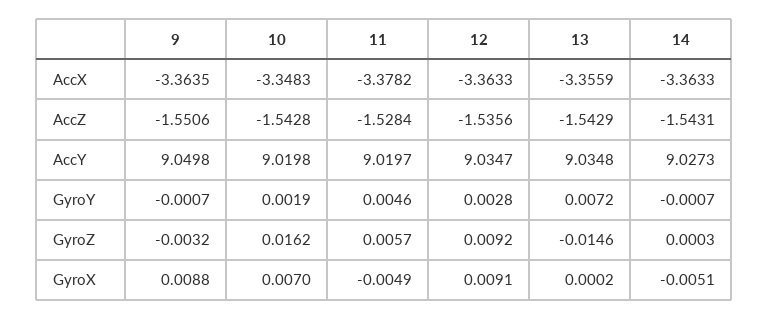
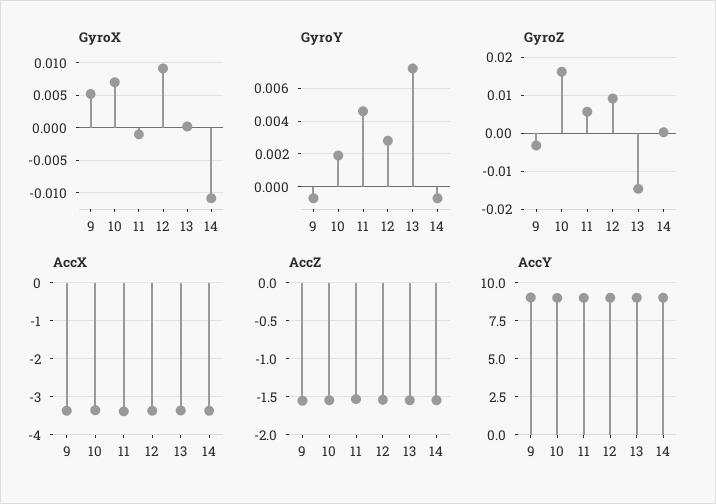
GyroX, 9: 0.0088 -> 0.005
GyroX, 11: -0.0049 -> -0.001
GyroX, 14: -0.0051 -> -0.011

